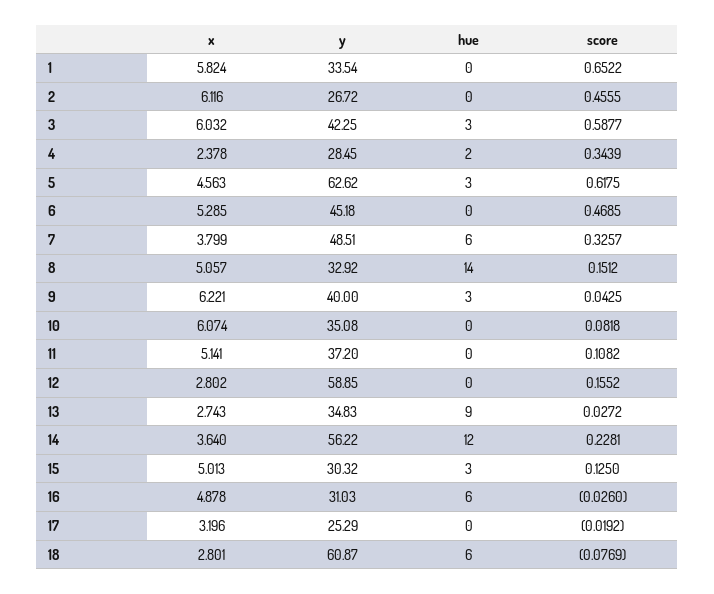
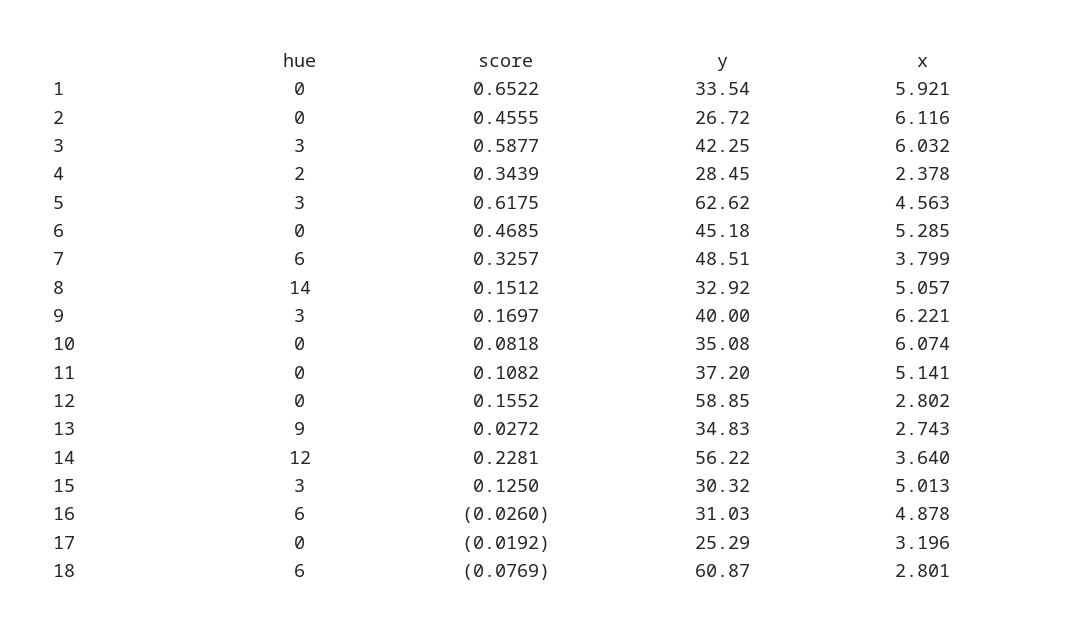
x, 1: 5.824 -> 5.921
score, 9: 0.0425 -> 0.1697

